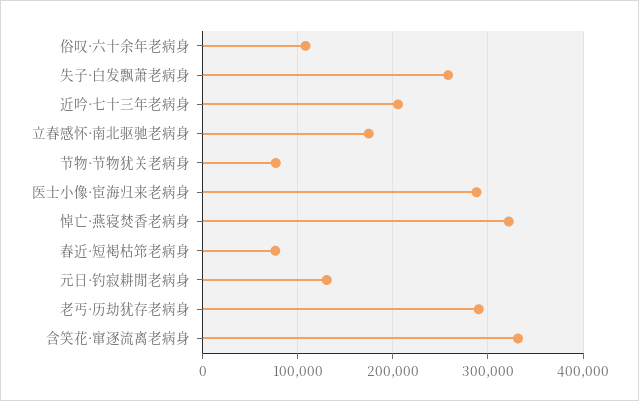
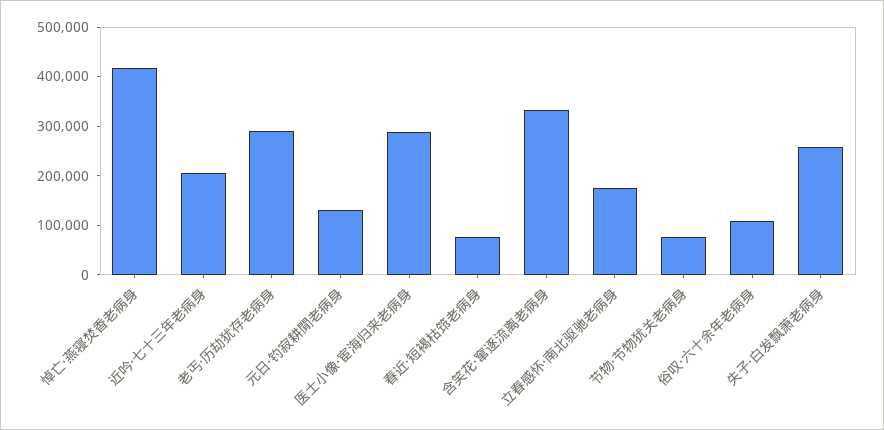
悼亡·燕寝焚香老病身: 320000 -> 420000

